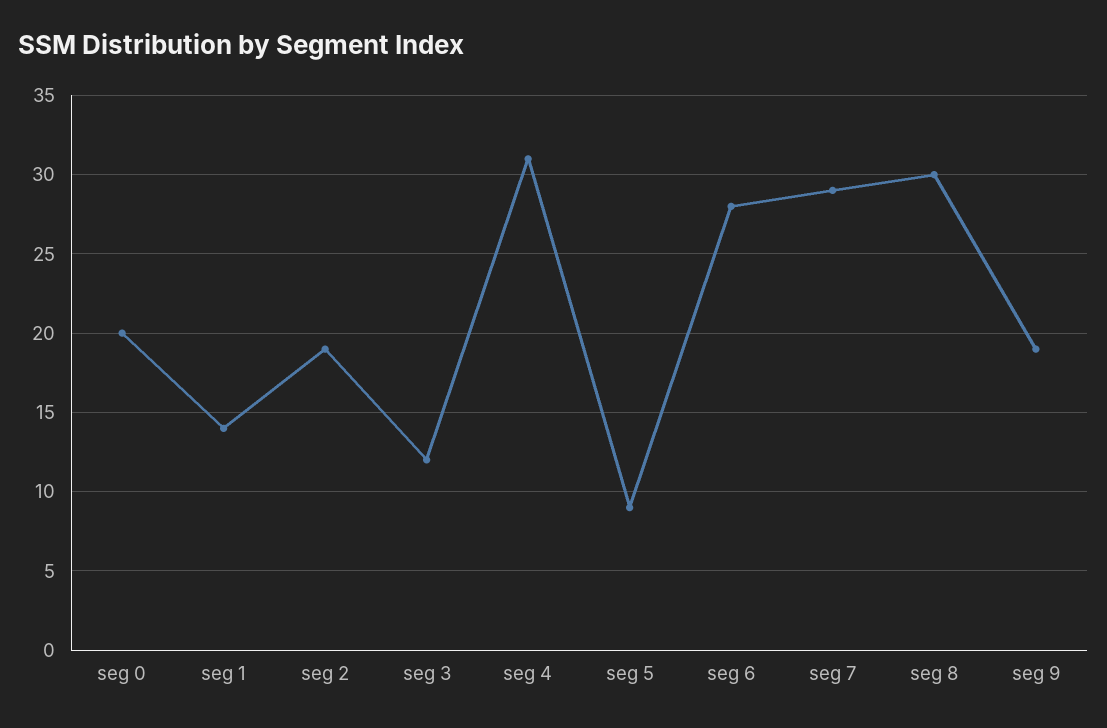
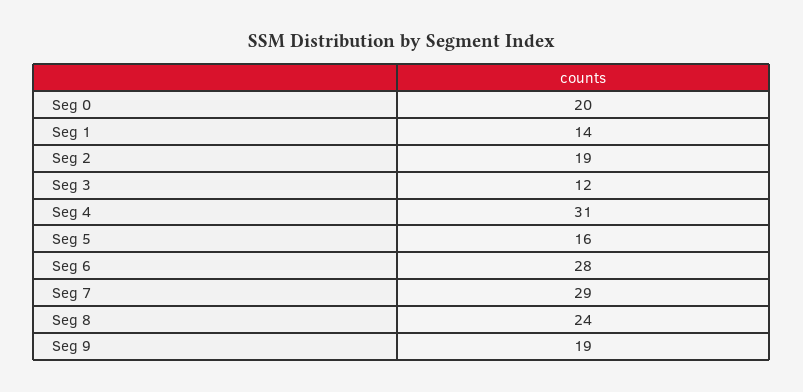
seg 5: 9 -> 16
seg 8: 30 -> 24

